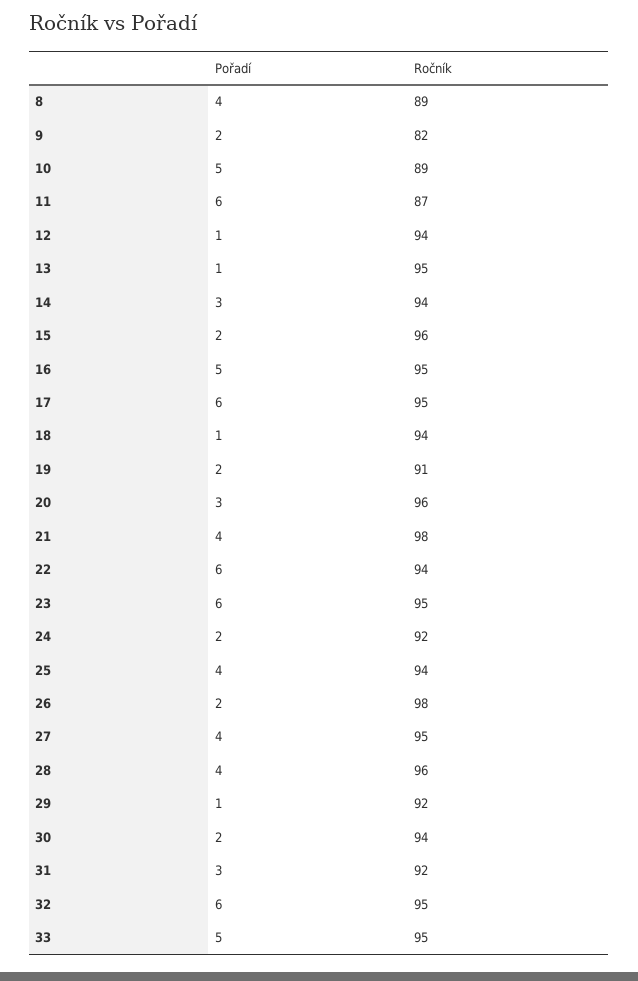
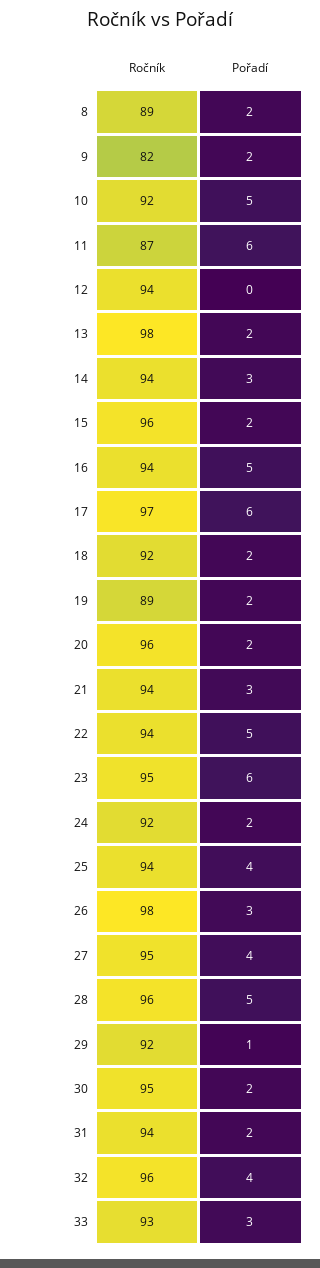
Pořadí, 8: 4 -> 2
Ročník, 10: 89 -> 92
Pořadí, 12: 1 -> 0
Pořadí, 13: 1 -> 2
Ročník, 13: 95 -> 98
Ročník, 16: 95 -> 94
Ročník, 17: 95 -> 97
Pořadí, 18: 1 -> 2
Ročník, 18: 94 -> 92
Ročník, 19: 91 -> 89
Pořadí, 20: 3 -> 2
Pořadí, 21: 4 -> 3
Ročník, 21: 98 -> 94
Pořadí, 22: 6 -> 5
Pořadí, 26: 2 -> 3
Pořadí, 28: 4 -> 5
Ročník, 30: 94 -> 95
Pořadí, 31: 3 -> 2
Ročník, 31: 92 -> 94
Pořadí, 32: 6 -> 4
Ročník, 32: 95 -> 96
Pořadí, 33: 5 -> 3
Ročník, 33: 95 -> 93

